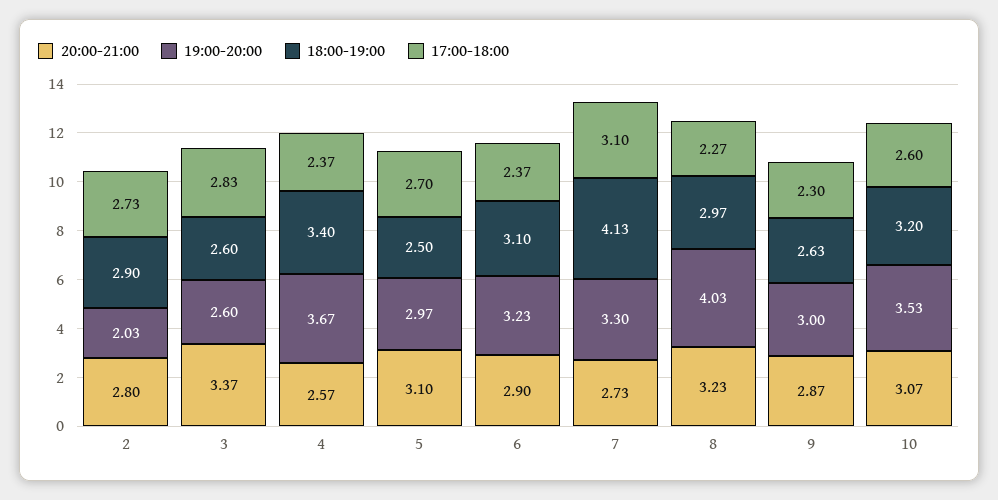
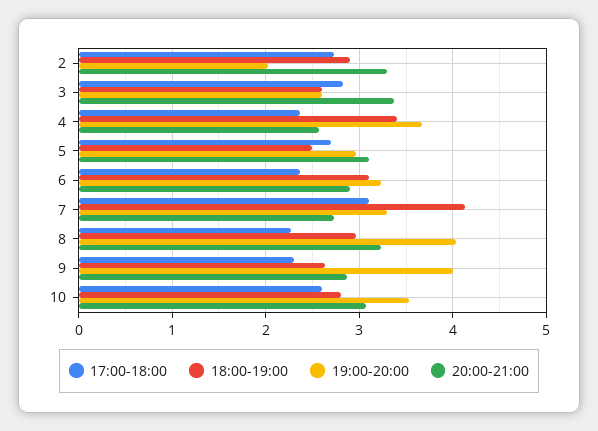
20:00-21:00, 2: 2.8 -> 3.3
19:00-20:00, 9: 3 -> 4
18:00-19:00, 10: 3.2 -> 2.8

